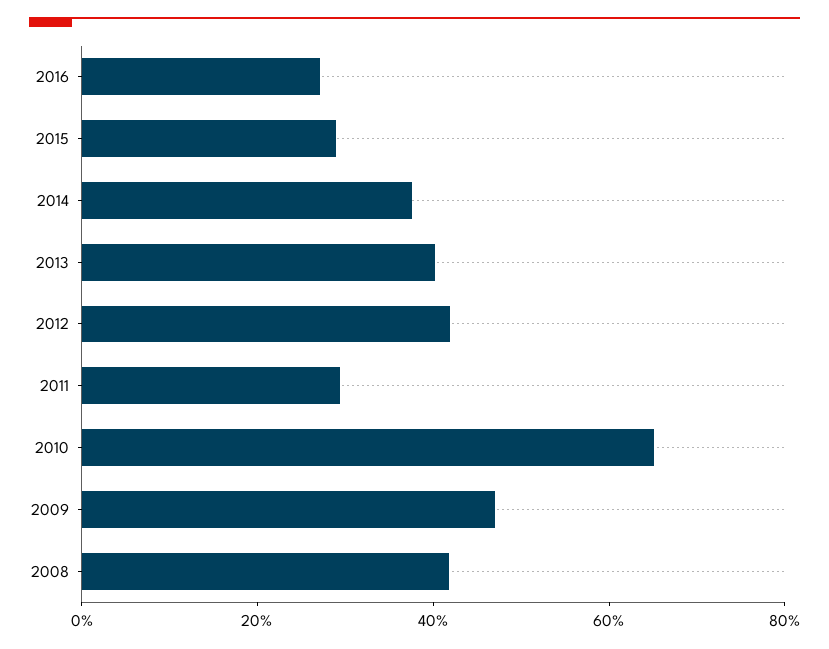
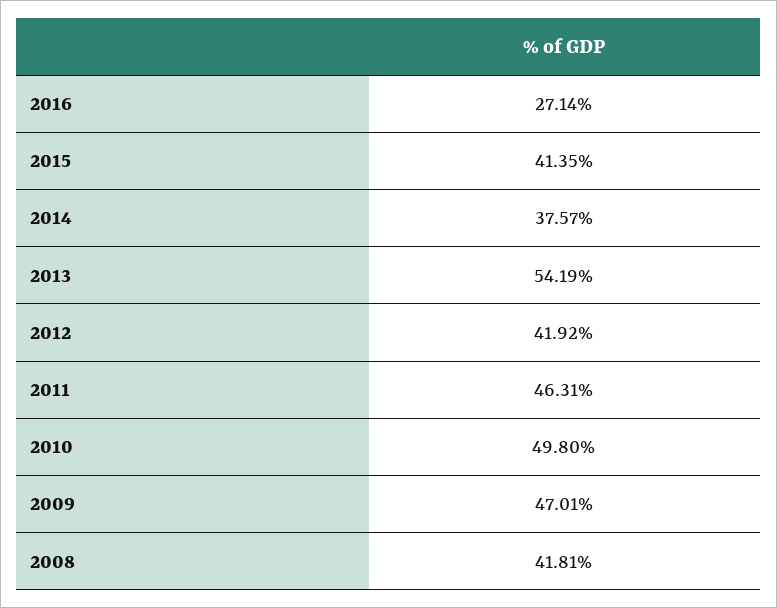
2015: 30 -> 41.35
2013: 40 -> 54.19
2011: 30 -> 46.31
2010: 65 -> 49.8

